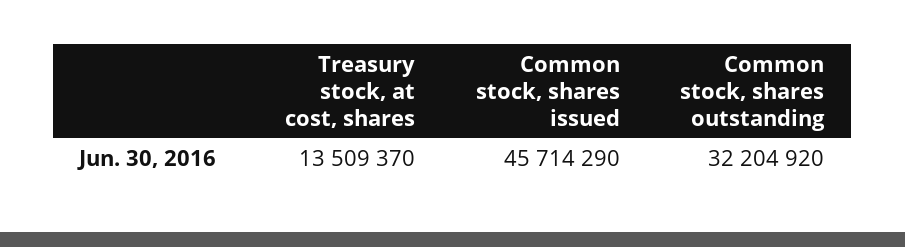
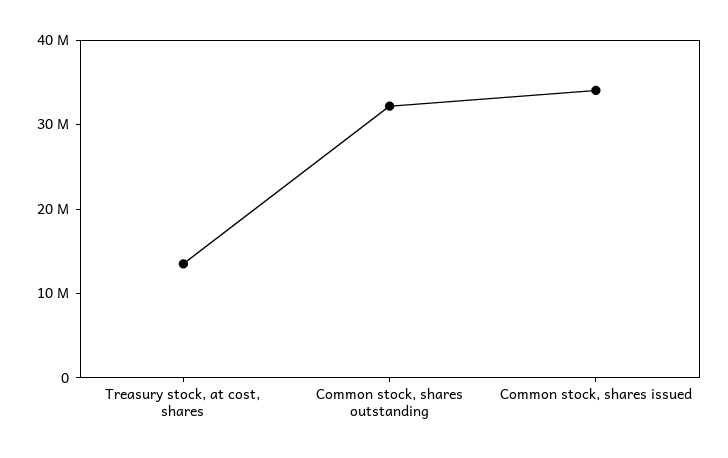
Common stock, shares issued: 45714290 -> 34000000

